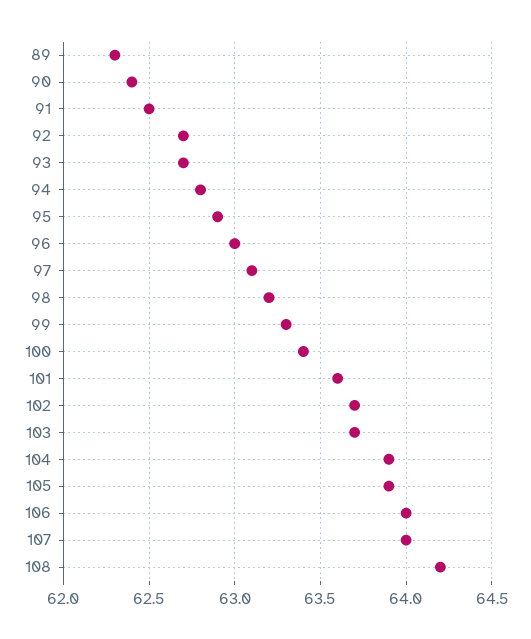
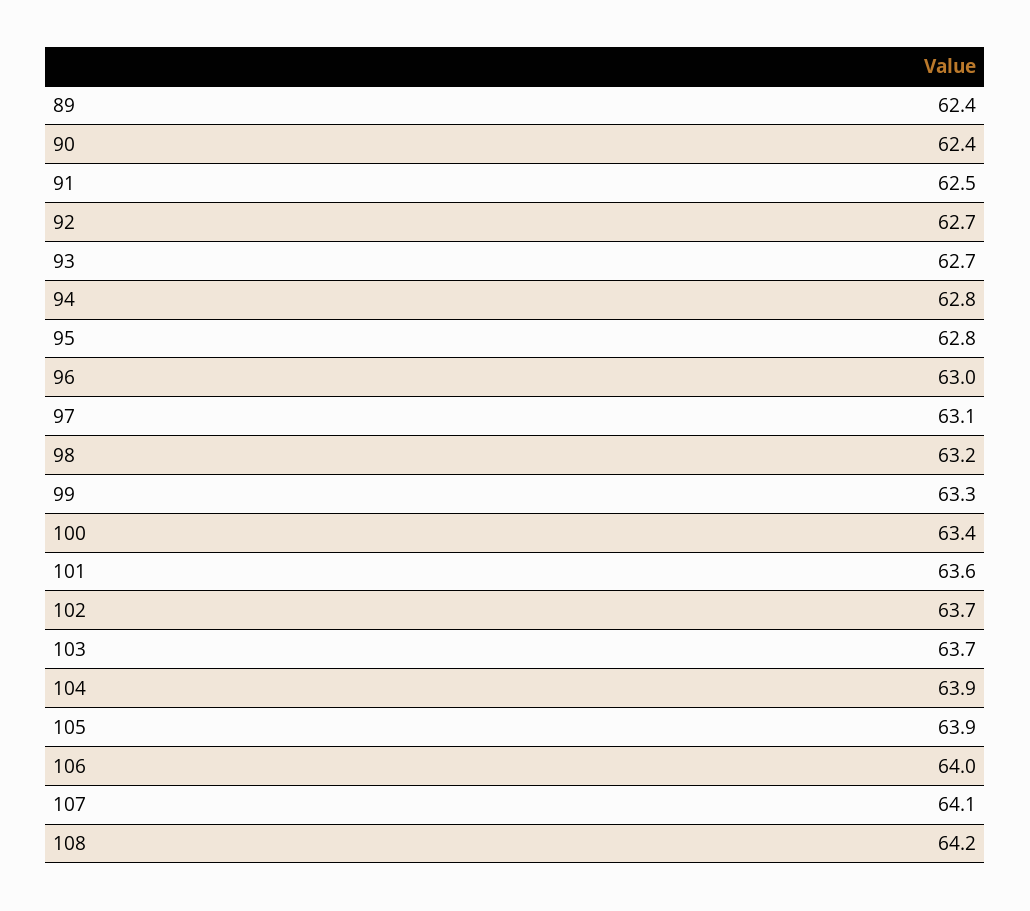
89: 62.3 -> 62.4
95: 62.9 -> 62.8
107: 64 -> 64.1

